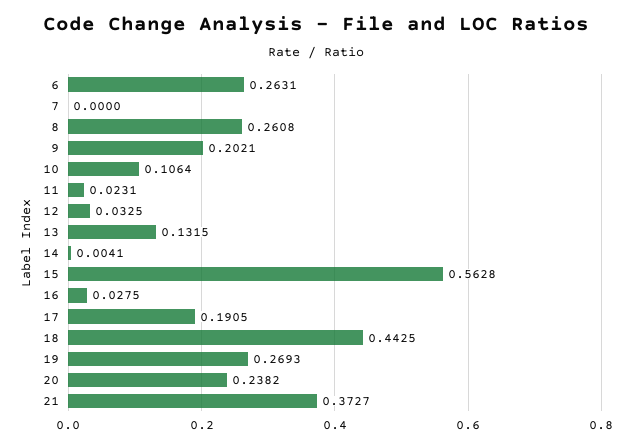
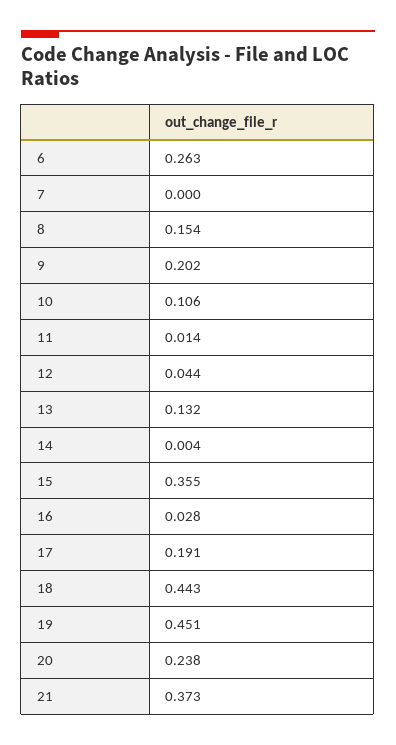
8: 0.2608 -> 0.154
11: 0.0231 -> 0.014
12: 0.0325 -> 0.044
15: 0.5628 -> 0.355
19: 0.2693 -> 0.451

